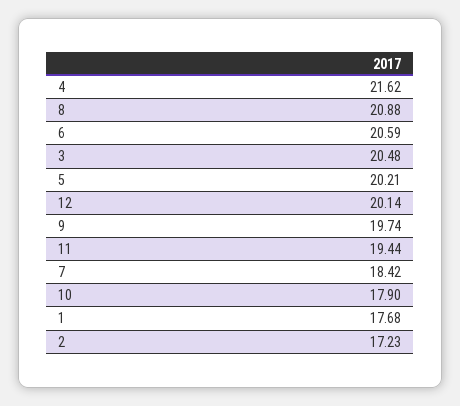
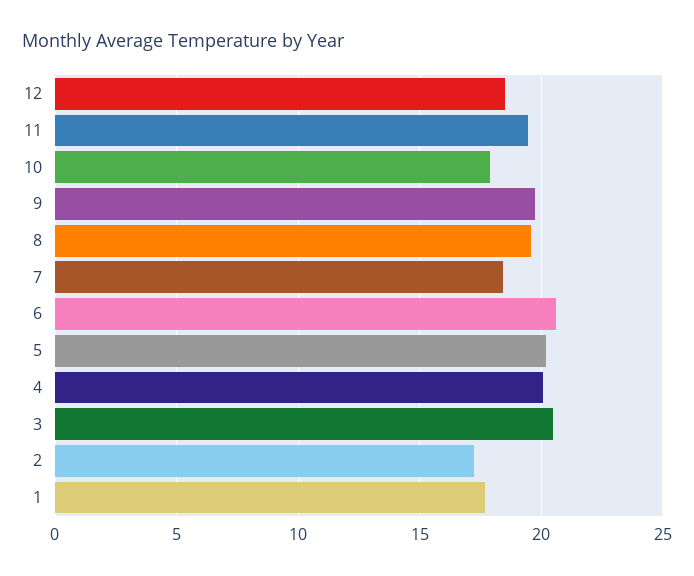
4: 21.62 -> 20
8: 20.88 -> 19.5
12: 20.14 -> 18.5

